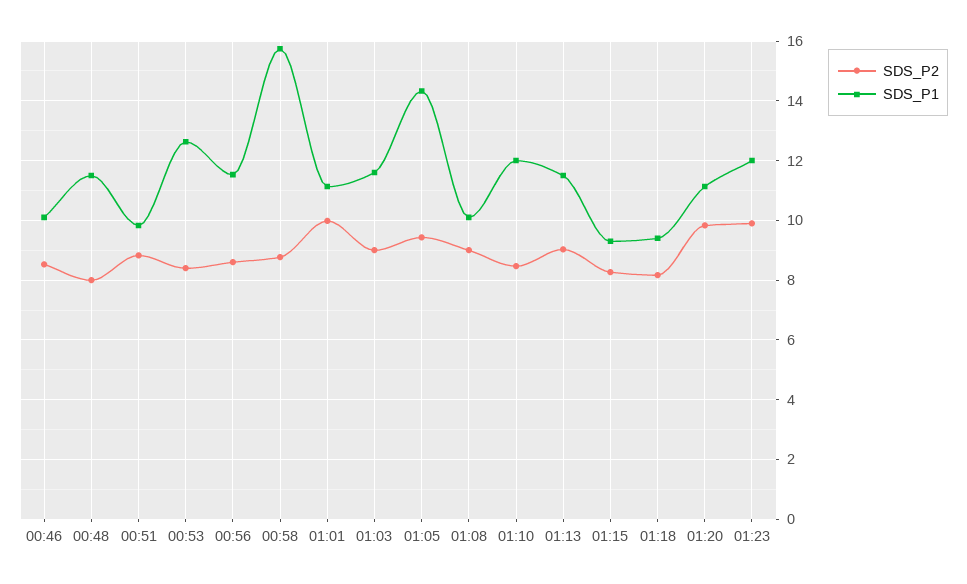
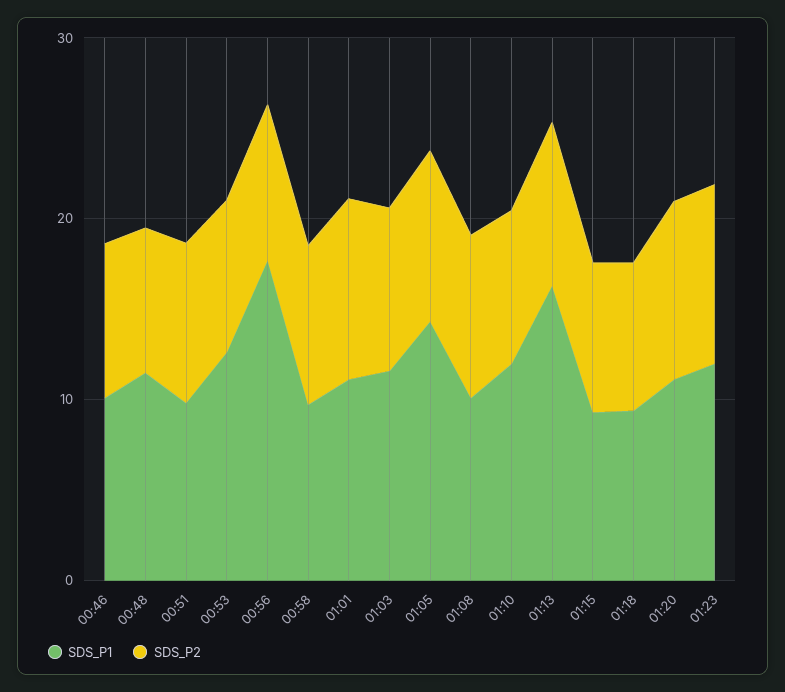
SDS_P1, 00:56: 11.5 -> 18
SDS_P1, 00:58: 15.75 -> 10
SDS_P1, 01:13: 11.5 -> 16

